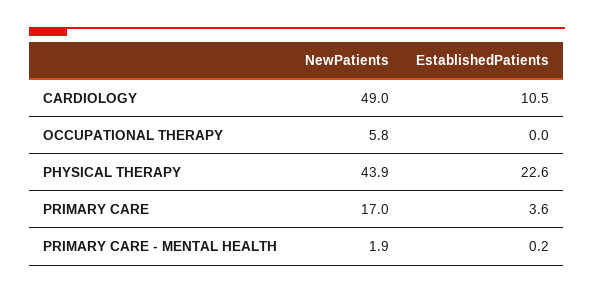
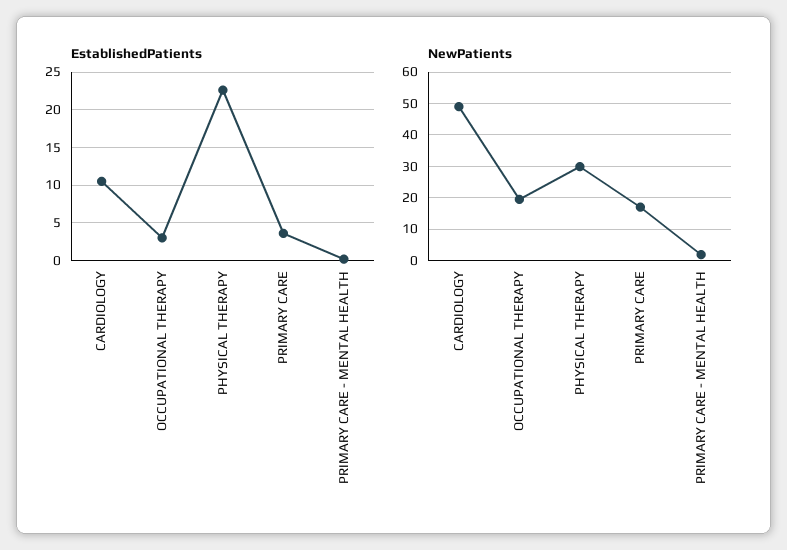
NewPatients, OCCUPATIONAL THERAPY: 5.8 -> 20
EstablishedPatients, OCCUPATIONAL THERAPY: 0 -> 3
NewPatients, PHYSICAL THERAPY: 43.9 -> 30

